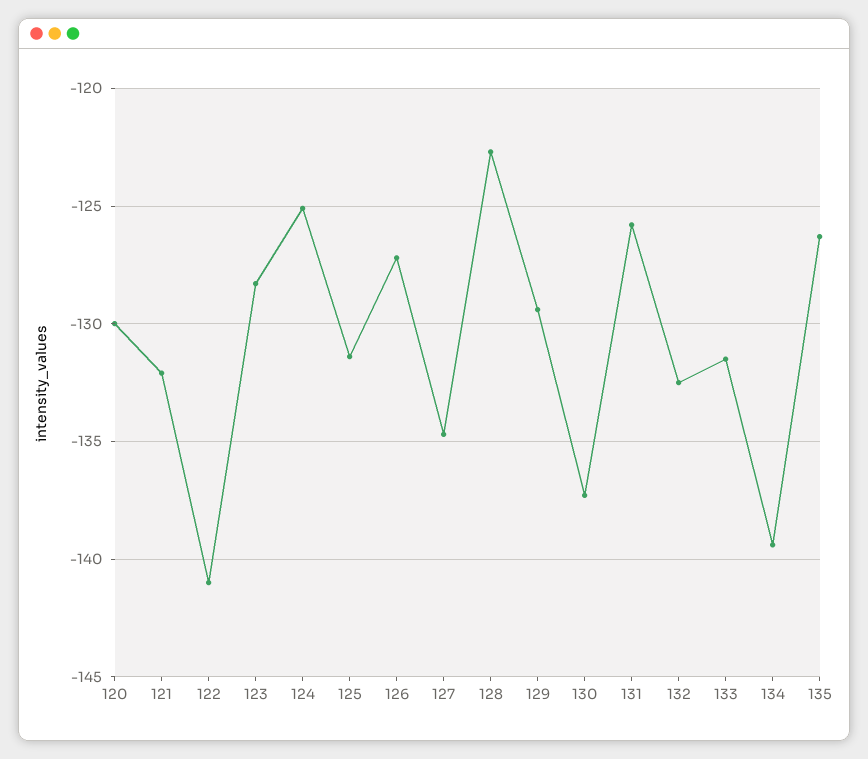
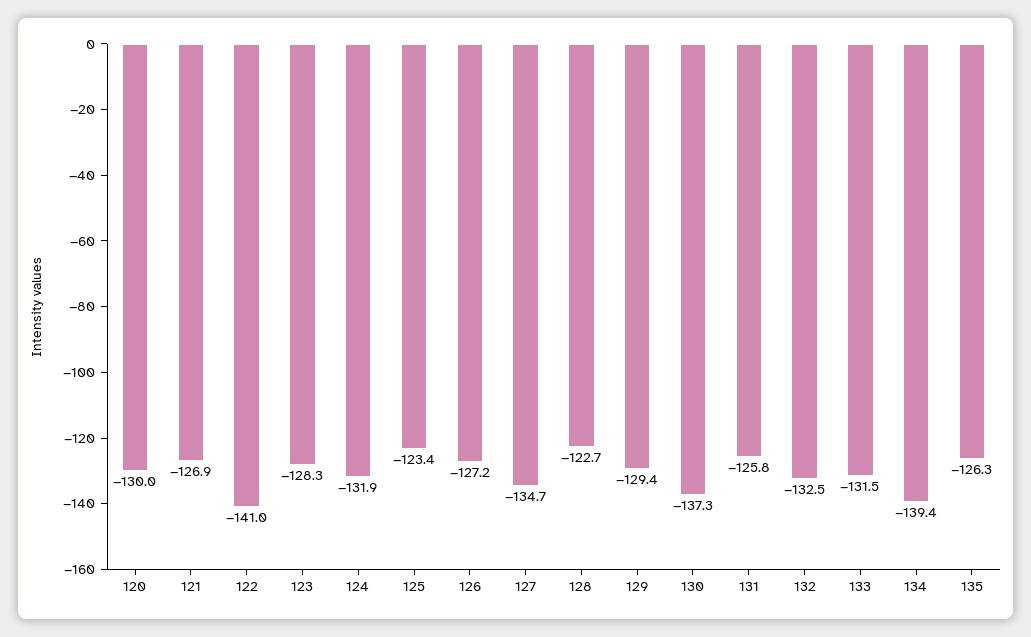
121: -132 -> -126.9
124: -125 -> -131.9
125: -131.5 -> -123.4

